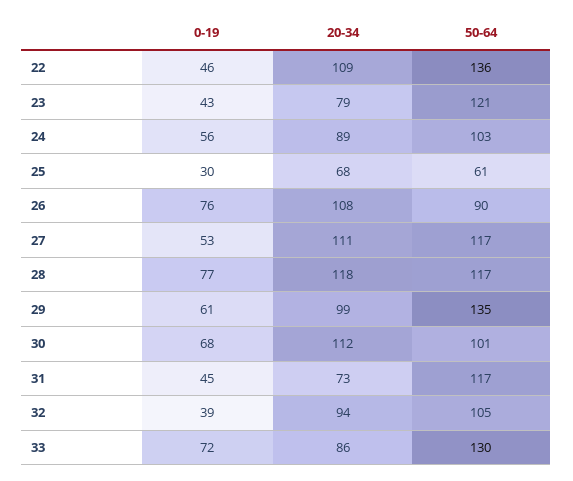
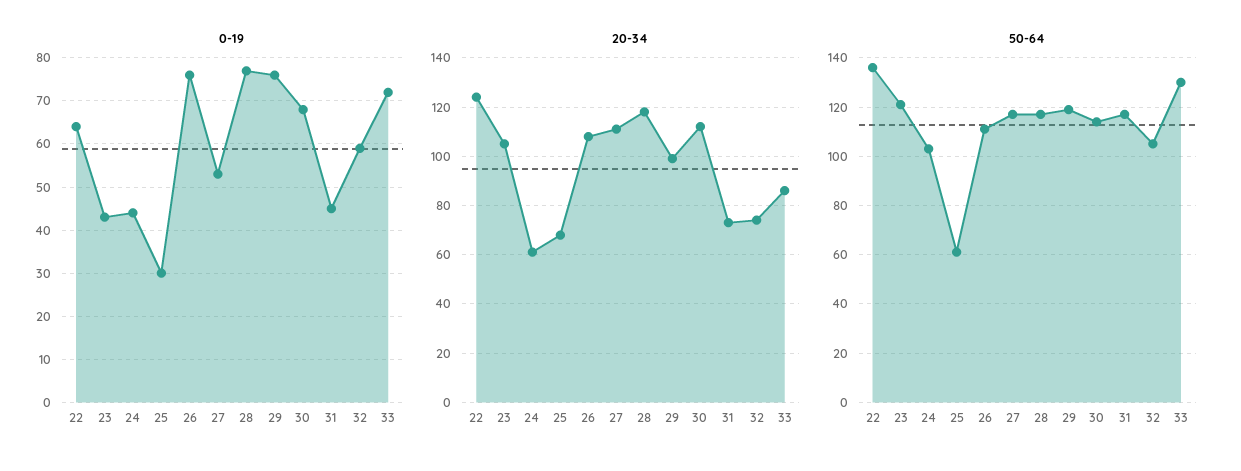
0-19, 22: 46 -> 65
20-34, 22: 109 -> 125
20-34, 23: 79 -> 105
0-19, 24: 56 -> 45
20-34, 24: 89 -> 60
50-64, 26: 90 -> 110
0-19, 29: 61 -> 75
50-64, 29: 135 -> 120
50-64, 30: 101 -> 115
0-19, 32: 39 -> 60
20-34, 32: 94 -> 75

